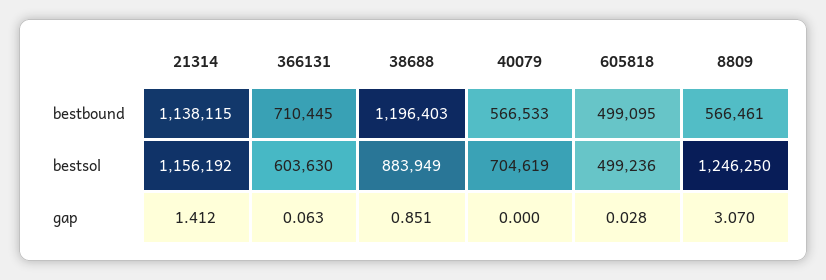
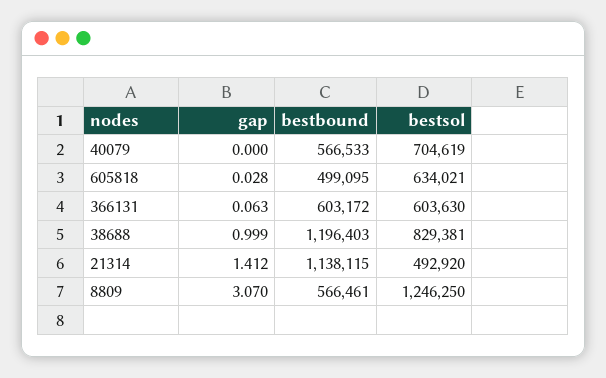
366131, bestbound: 710445 -> 603172
21314, bestsol: 1156192 -> 492920
38688, bestsol: 883949 -> 829381
605818, bestsol: 499236 -> 634021
38688, gap: 0.851 -> 0.999

